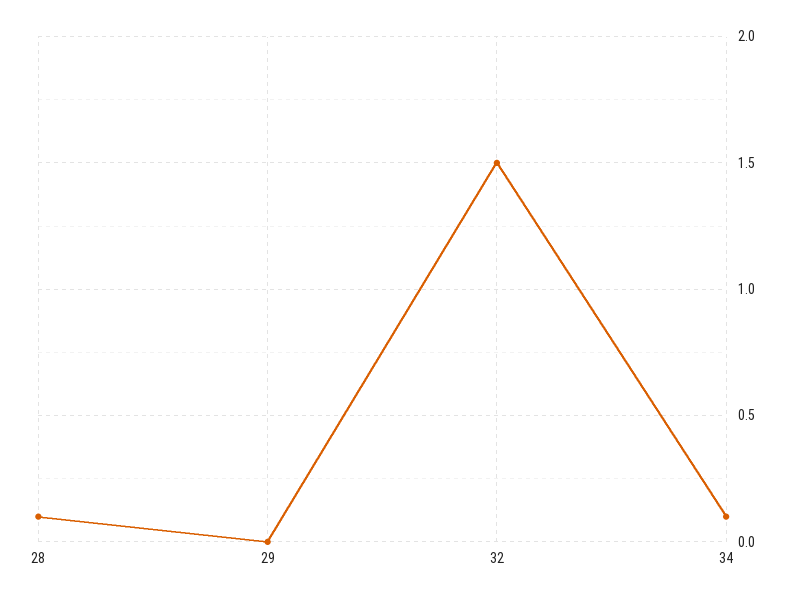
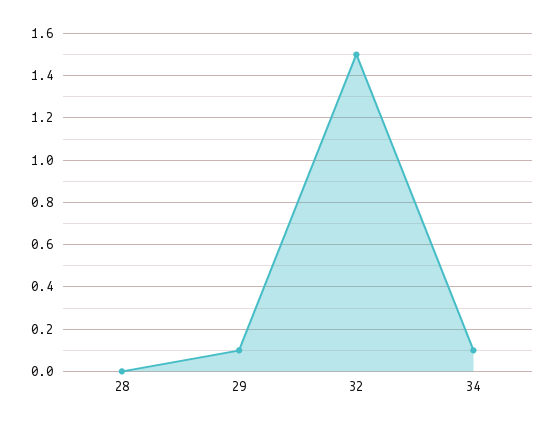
28: 0.1 -> 0
29: 0 -> 0.1

